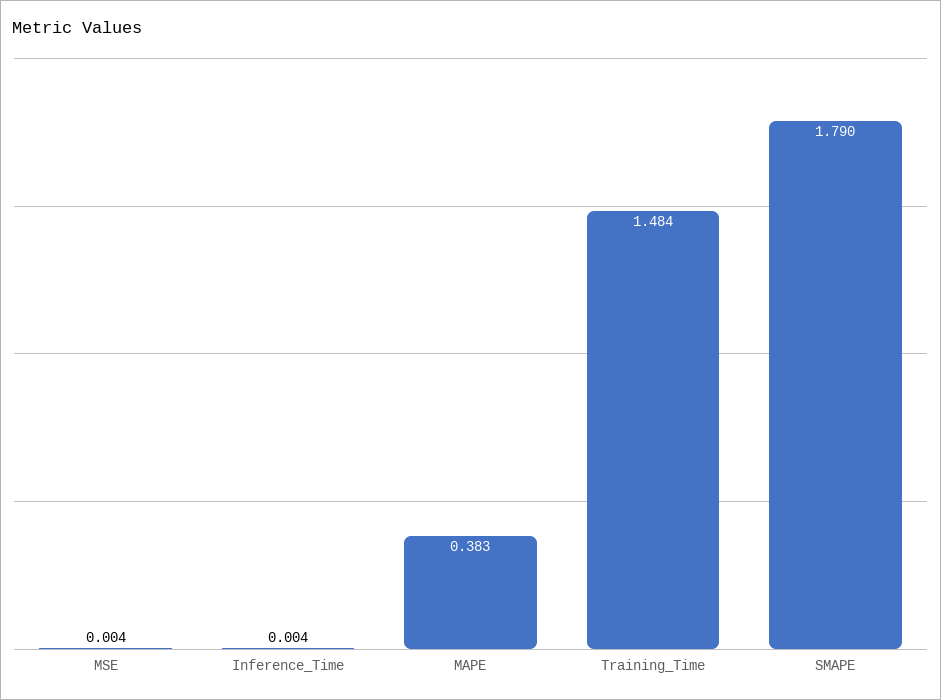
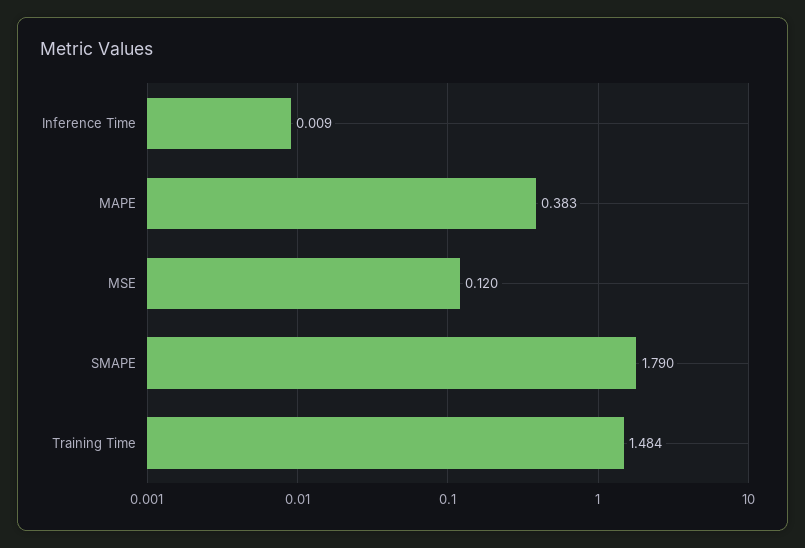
MSE: 0.004 -> 0.12
Inference_Time: 0.004 -> 0.009

